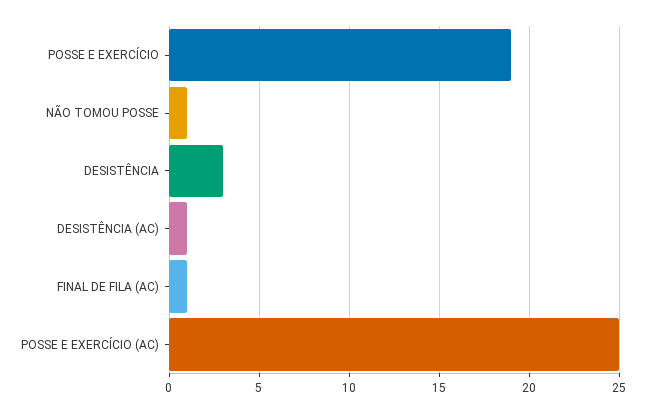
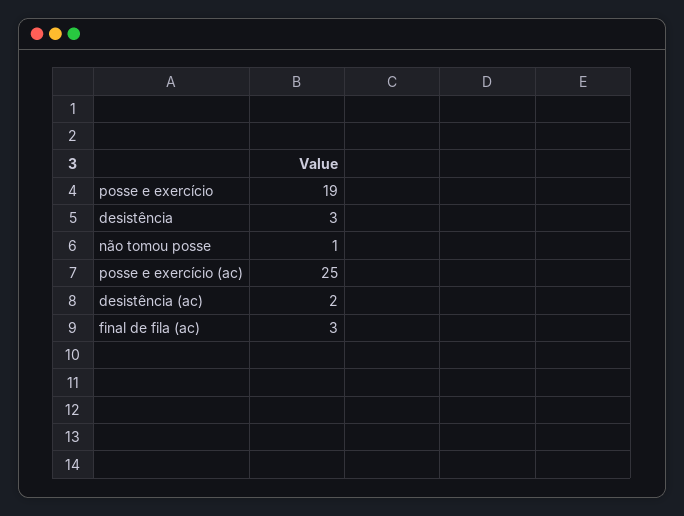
DESISTÊNCIA (AC): 1 -> 2
FINAL DE FILA (AC): 1 -> 3

